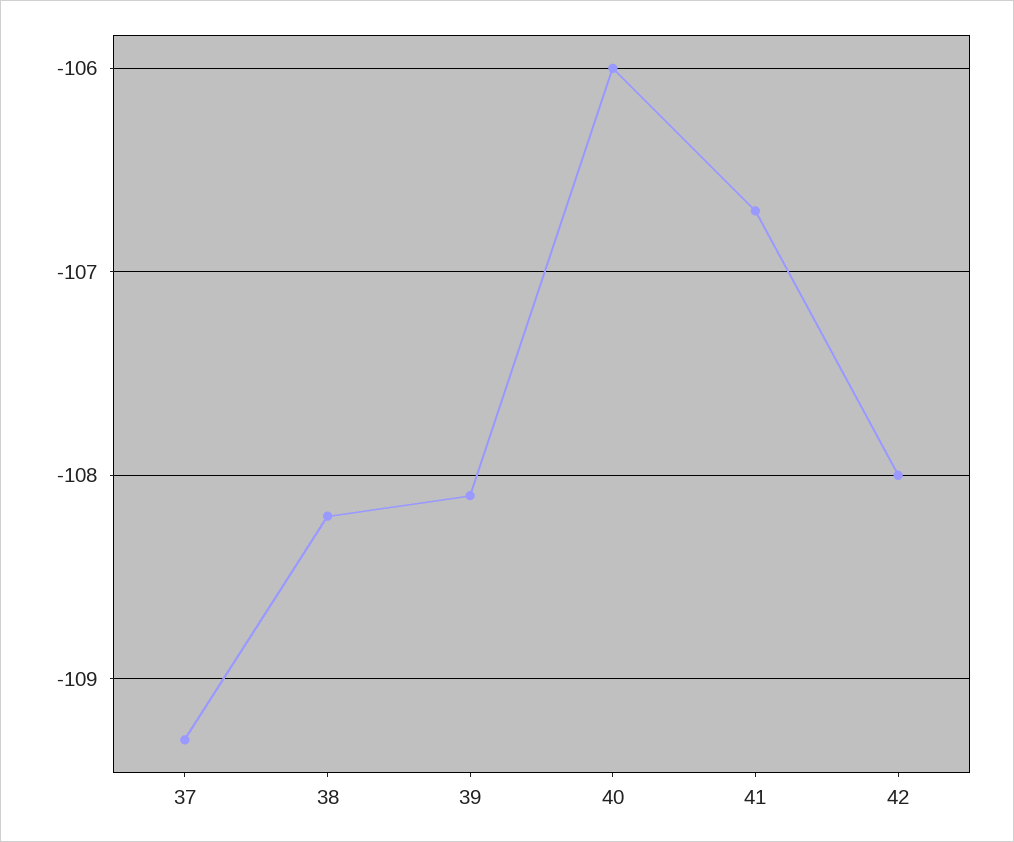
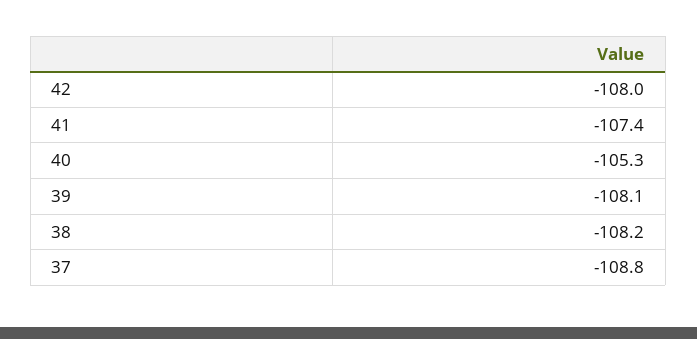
37: -109.3 -> -108.8
40: -106 -> -105.3
41: -106.7 -> -107.4

